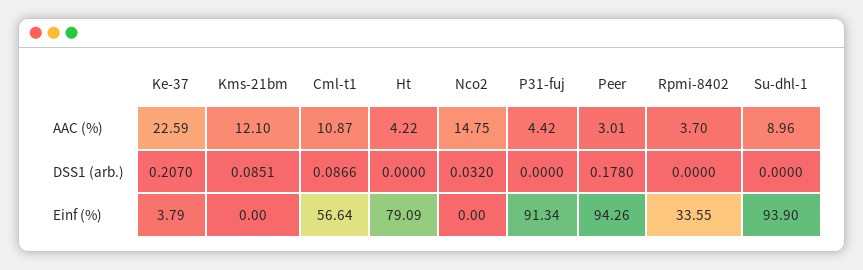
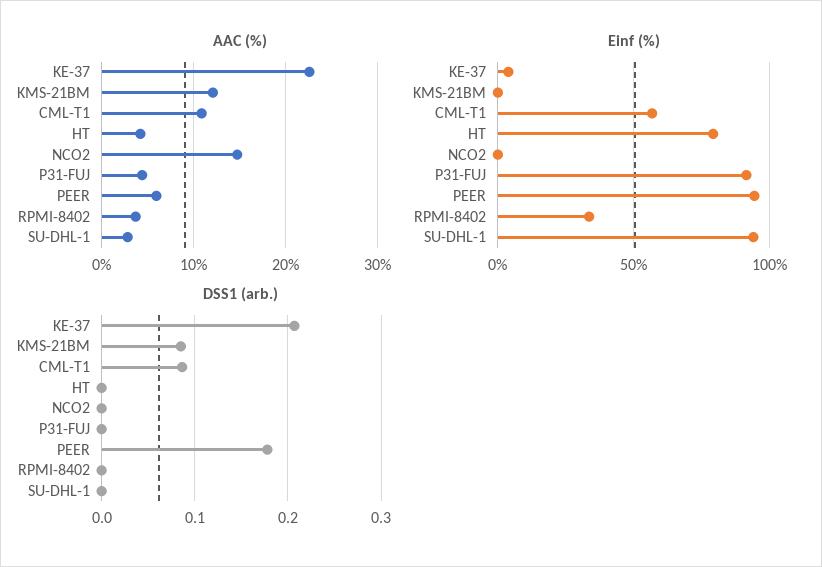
AAC (%), Peer: 3.01 -> 6
AAC (%), Su-dhl-1: 8.96 -> 3
DSS1 (arb.), Nco2: 0.032 -> 0

